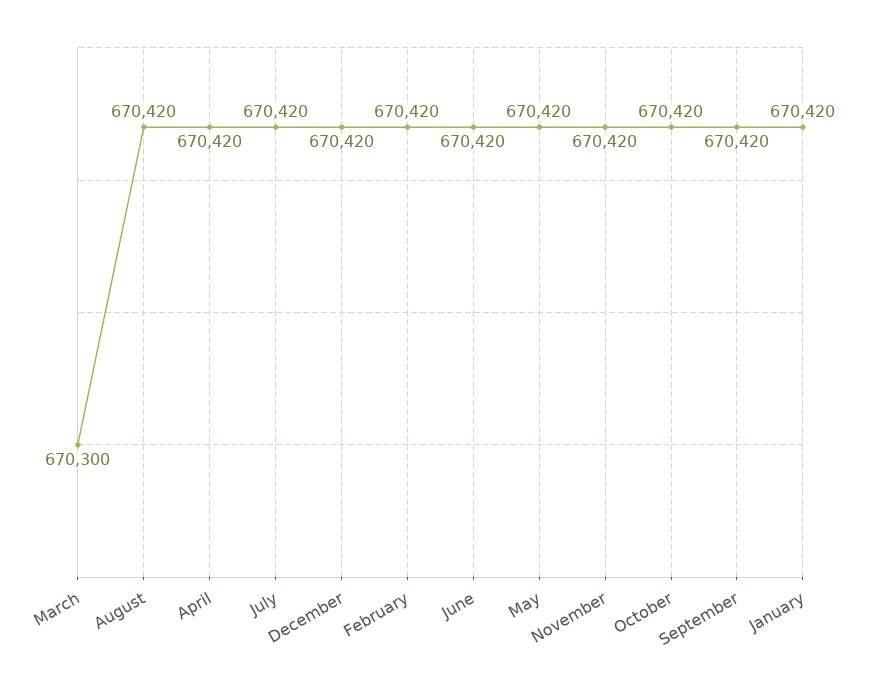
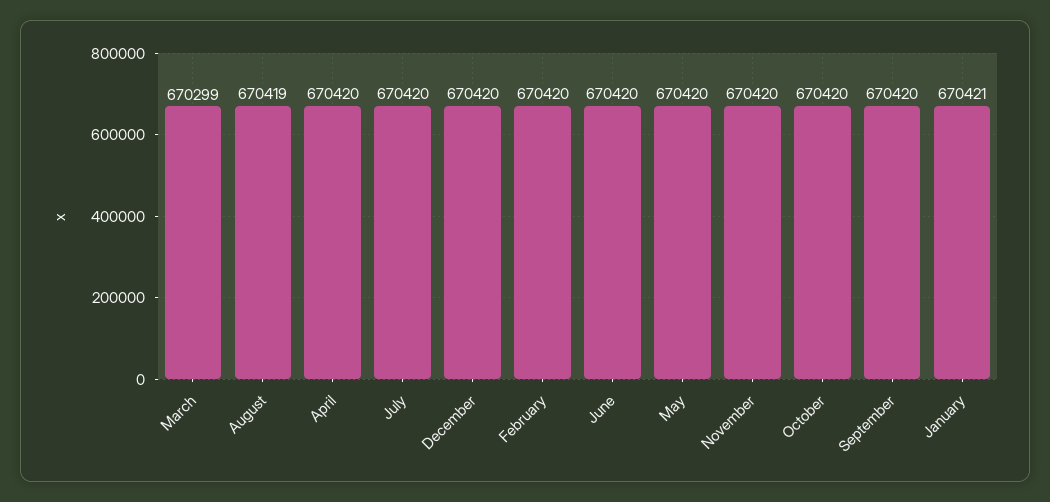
March: 670300 -> 670299
August: 670420 -> 670419
January: 670420 -> 670421

